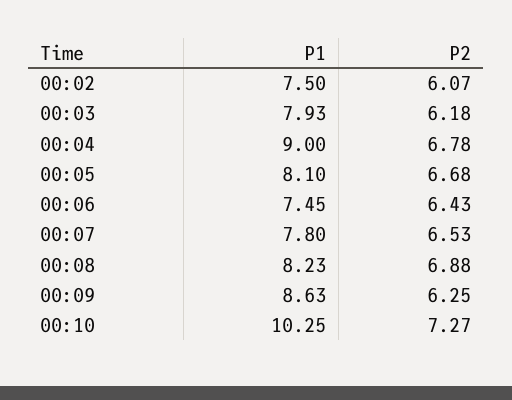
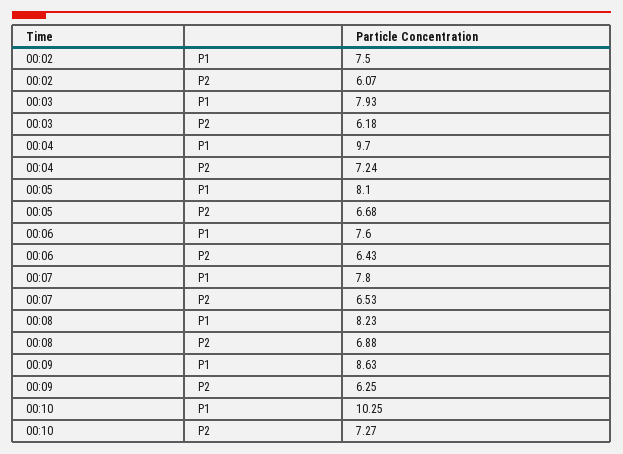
P1, 00:04: 9 -> 9.7
P2, 00:04: 6.78 -> 7.24
P1, 00:06: 7.45 -> 7.6

